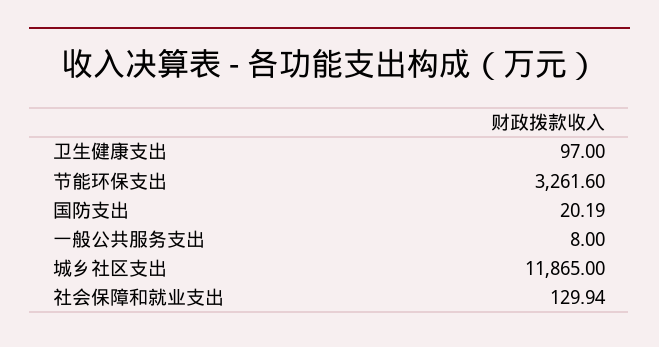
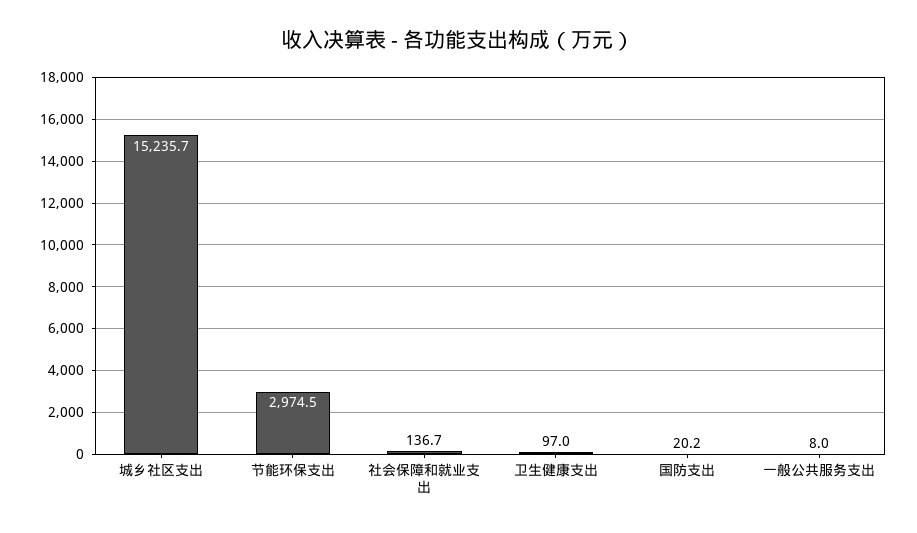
节能环保支出: 3261.6 -> 2974.5
城乡社区支出: 11865 -> 15235.7
社会保障和就业支出: 129.94 -> 136.7

